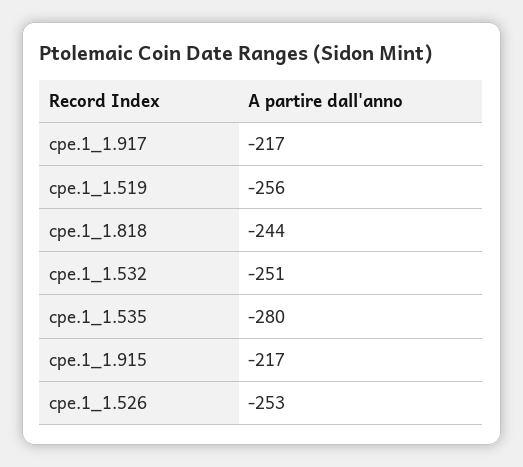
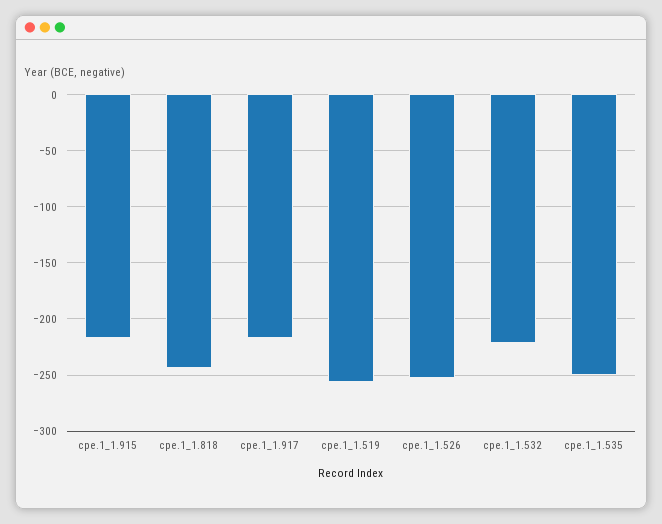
cpe.1_1.532: -251 -> -220
cpe.1_1.535: -280 -> -250

